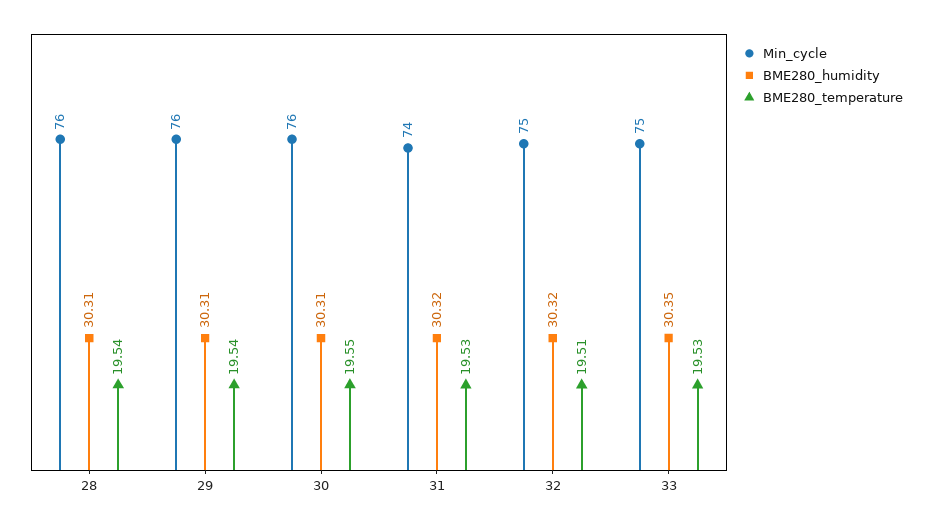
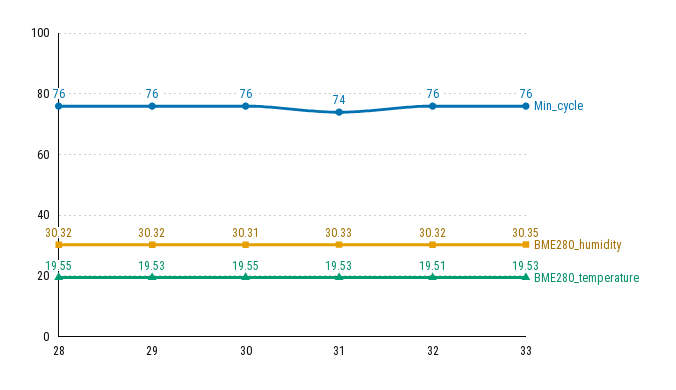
BME280_humidity, 28: 30.31 -> 30.32
BME280_temperature, 28: 19.54 -> 19.55
BME280_humidity, 29: 30.31 -> 30.32
BME280_temperature, 29: 19.54 -> 19.53
BME280_humidity, 31: 30.32 -> 30.33
Min_cycle, 32: 75 -> 76
Min_cycle, 33: 75 -> 76

